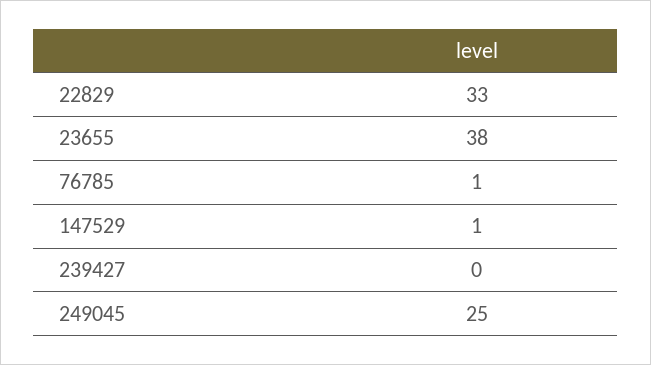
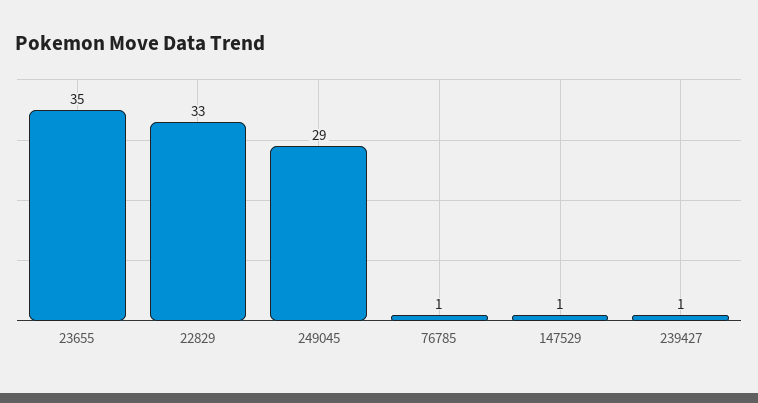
23655: 38 -> 35
239427: 0 -> 1
249045: 25 -> 29

